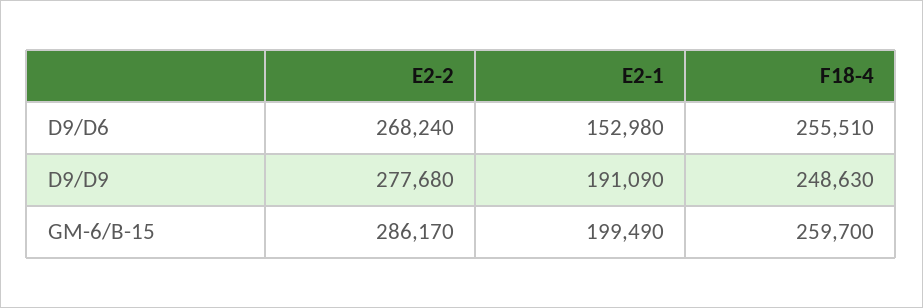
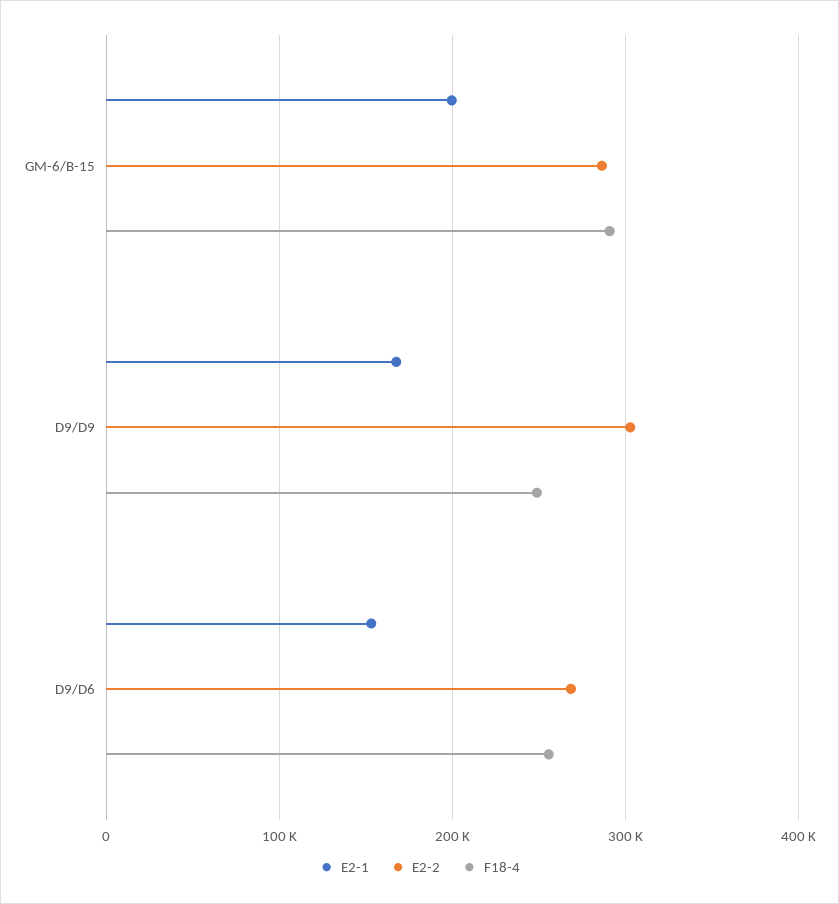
E2-2, D9/D9: 277680 -> 300000
E2-1, D9/D9: 191090 -> 170000
F18-4, GM-6/B-15: 259700 -> 290000

